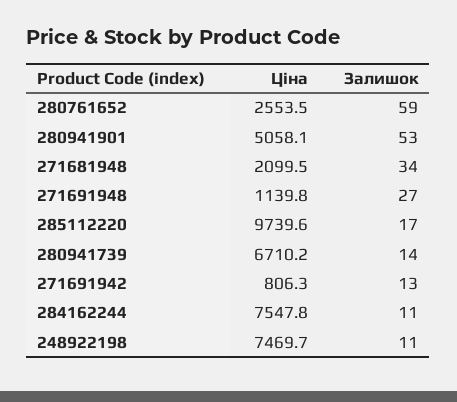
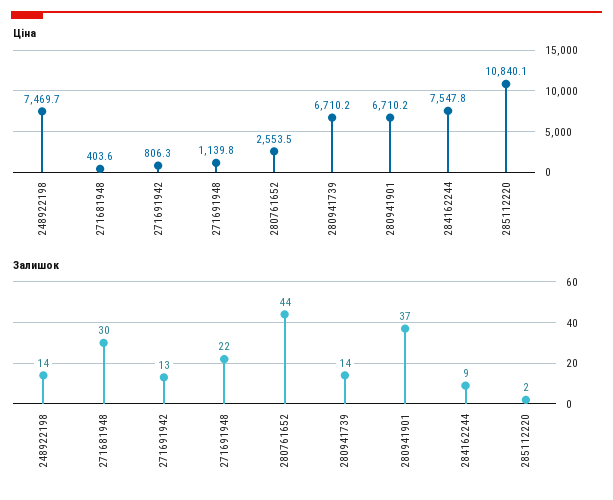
Залишок, 280761652: 59 -> 44
Ціна, 280941901: 5058.1 -> 6710.2
Залишок, 280941901: 53 -> 37
Ціна, 271681948: 2099.5 -> 403.6
Залишок, 271681948: 34 -> 30
Залишок, 271691948: 27 -> 22
Ціна, 285112220: 9739.6 -> 10840.1
Залишок, 285112220: 17 -> 2
Залишок, 284162244: 11 -> 9
Залишок, 248922198: 11 -> 14

